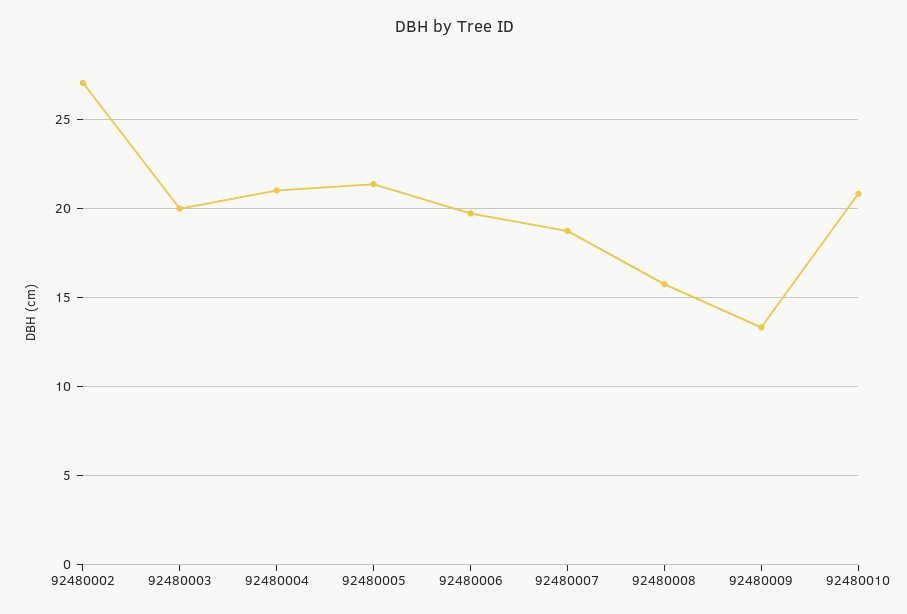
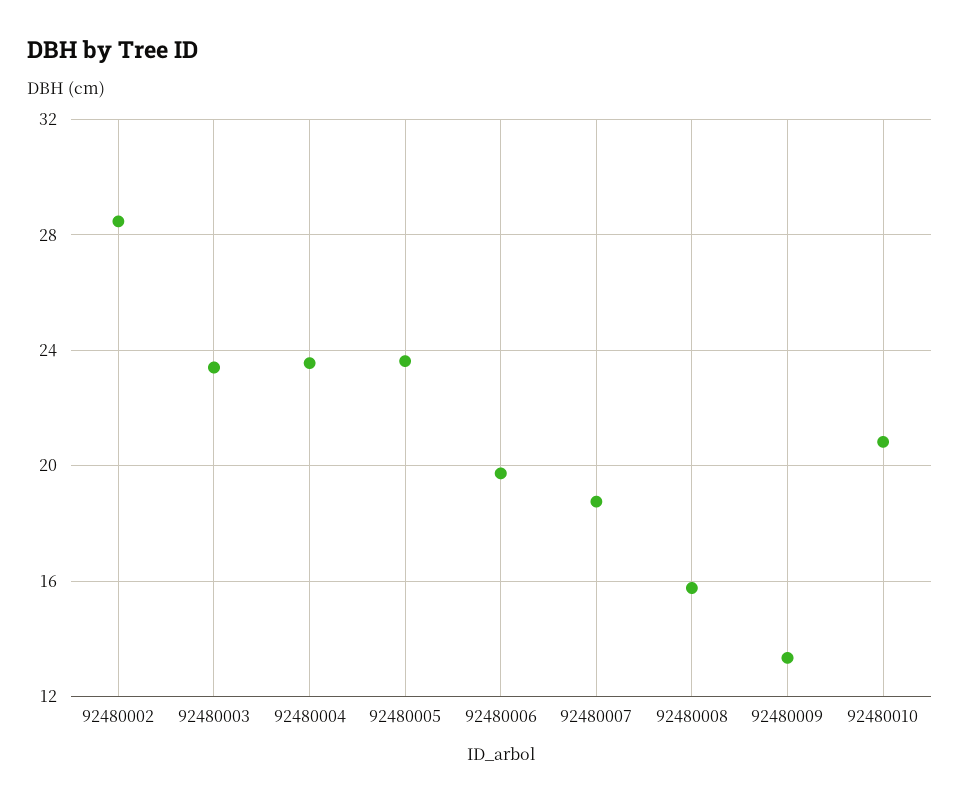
92480002: 27 -> 28.5
92480003: 20 -> 23.5
92480004: 21 -> 23.5
92480005: 21.5 -> 23.5

